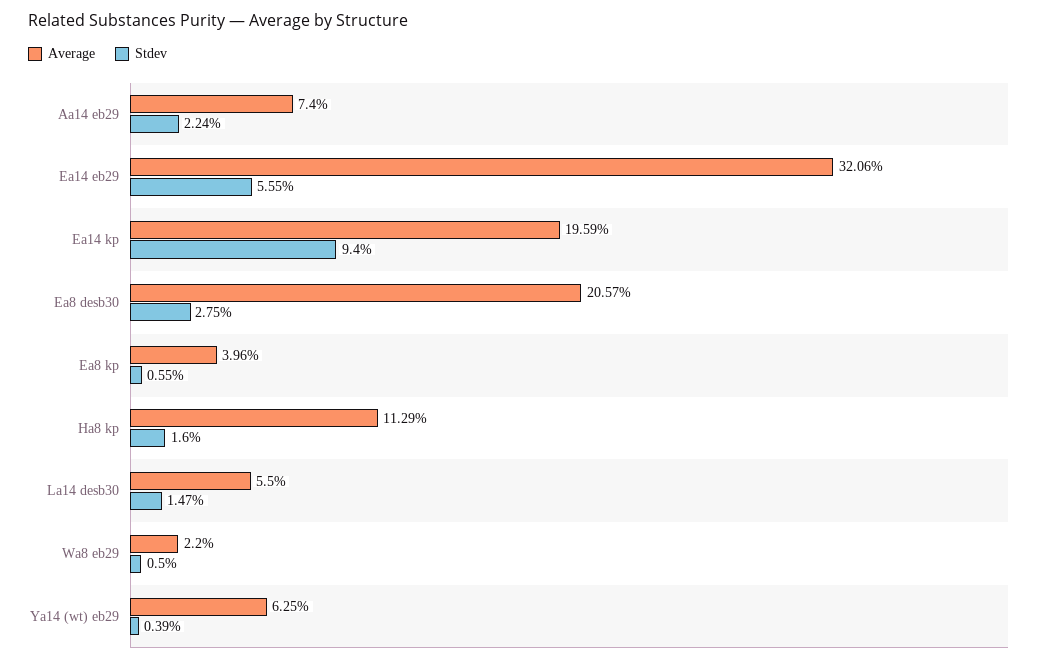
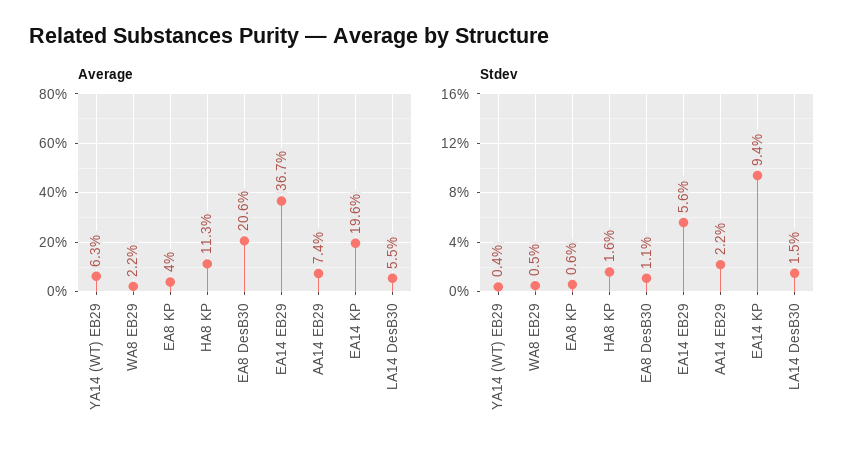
Average, Ea14 eb29: 32.06 -> 36.7
Stdev, Ea8 desb30: 2.75 -> 1.1

